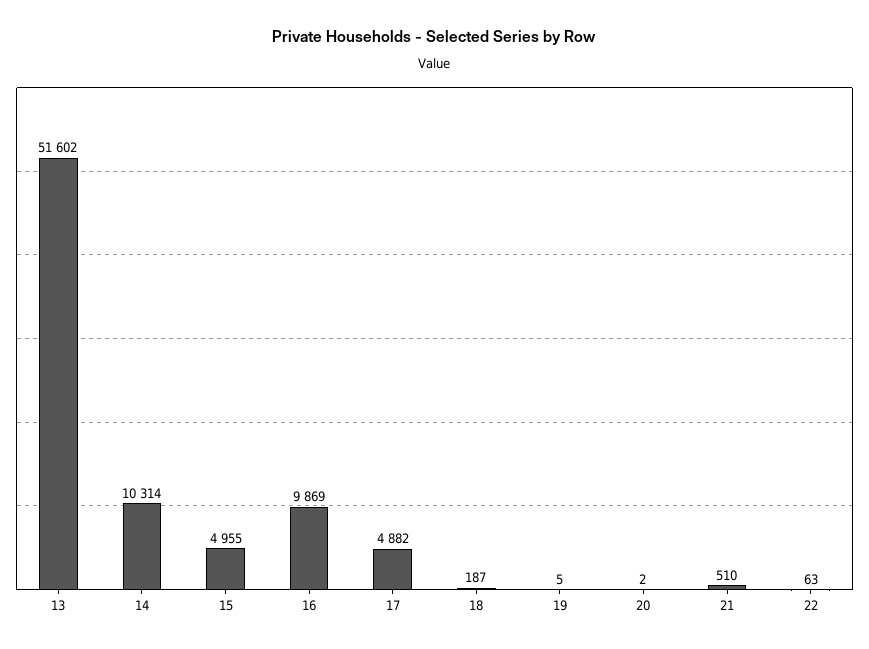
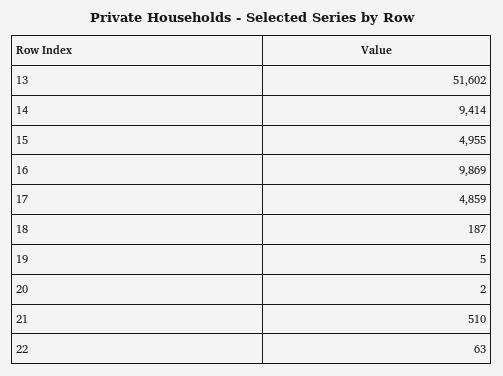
14: 10314 -> 9414
17: 4882 -> 4859

